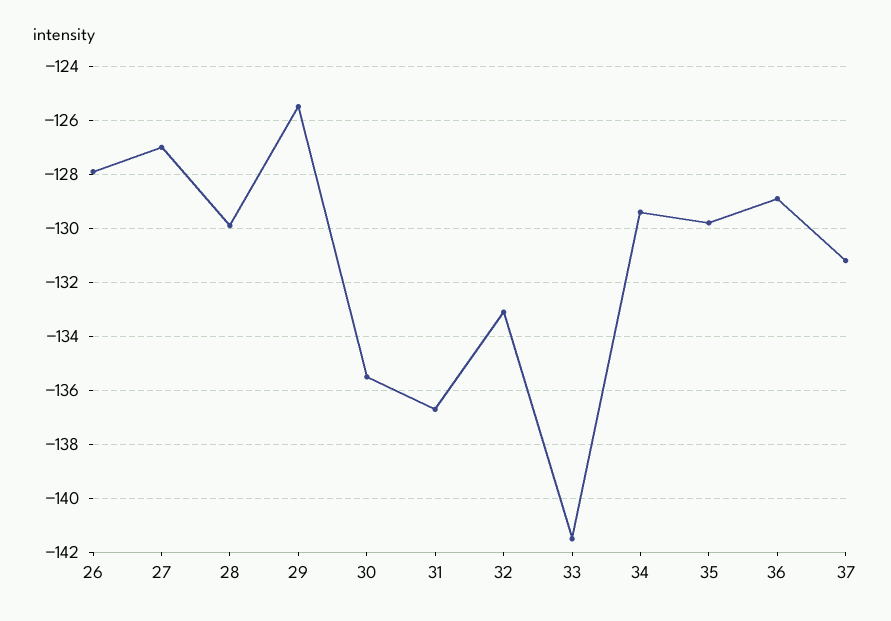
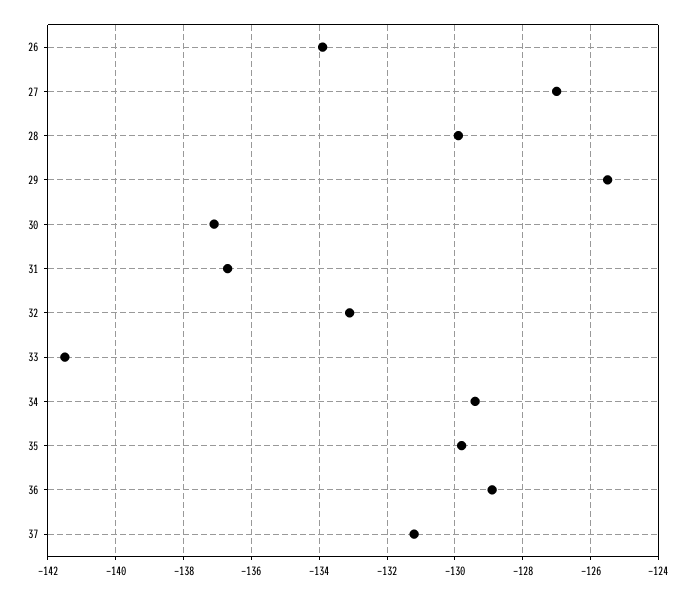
26: -128 -> -134
30: -135.5 -> -137

